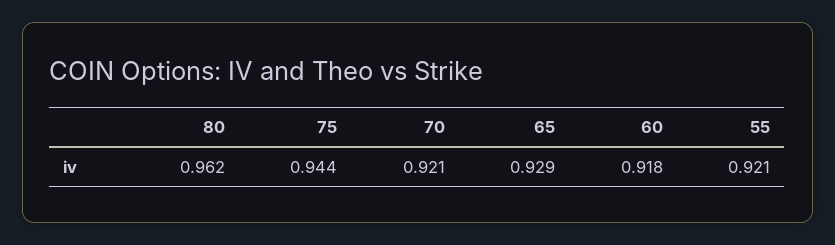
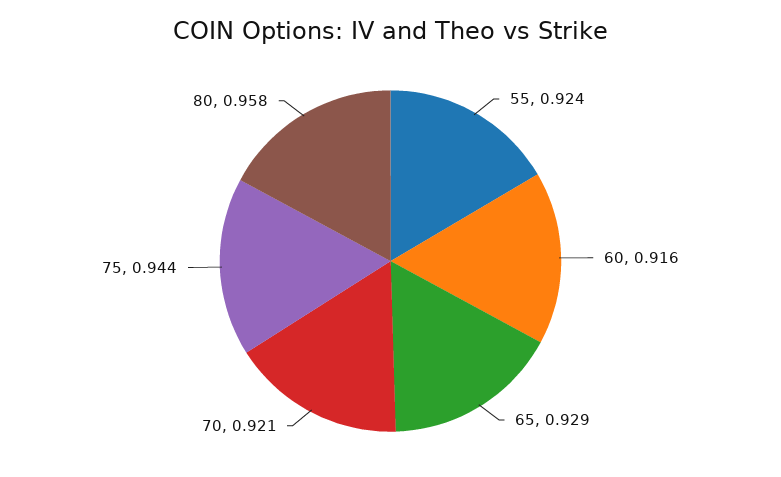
80: 0.962 -> 0.958
60: 0.918 -> 0.916
55: 0.921 -> 0.924

